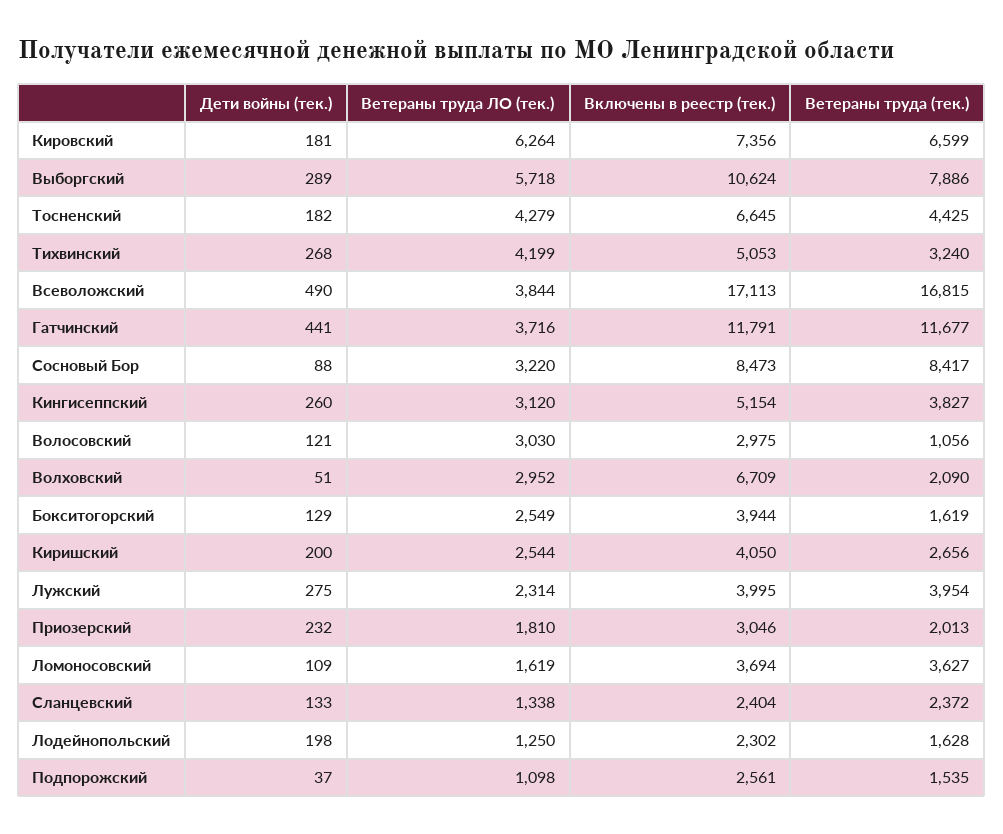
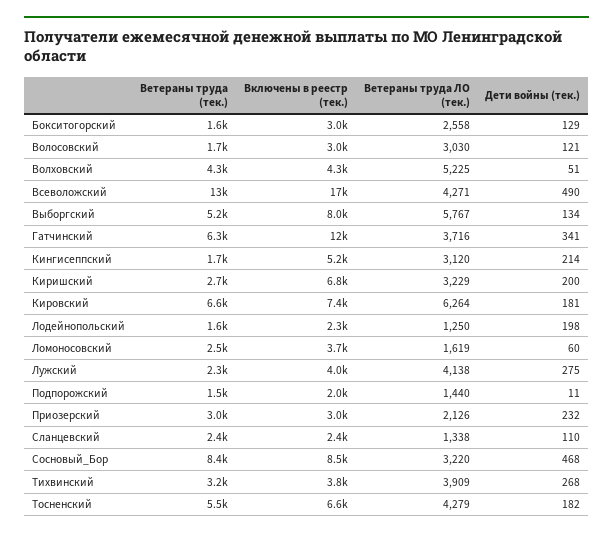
Дети войны (тек.), Выборгский: 289 -> 134
Ветераны труда ЛО (тек.), Выборгский: 5718 -> 5767
Включены в реестр (тек.), Выборгский: 10624 -> 8000
Ветераны труда (тек.), Выборгский: 7886 -> 5200
Ветераны труда (тек.), Тосненский: 4425 -> 5500
Ветераны труда ЛО (тек.), Тихвинский: 4199 -> 3909
Включены в реестр (тек.), Тихвинский: 5053 -> 3800
Ветераны труда ЛО (тек.), Всеволожский: 3844 -> 4271
Ветераны труда (тек.), Всеволожский: 16815 -> 13000
Дети войны (тек.), Гатчинский: 441 -> 341
Ветераны труда (тек.), Гатчинский: 11677 -> 6300
Дети войны (тек.), Сосновый Бор: 88 -> 468
Дети войны (тек.), Кингисеппский: 260 -> 214
Ветераны труда (тек.), Кингисеппский: 3827 -> 1700
Ветераны труда (тек.), Волосовский: 1056 -> 1700
Ветераны труда ЛО (тек.), Волховский: 2952 -> 5225
Включены в реестр (тек.), Волховский: 6709 -> 4300
Ветераны труда (тек.), Волховский: 2090 -> 4300
Ветераны труда ЛО (тек.), Бокситогорский: 2549 -> 2558
Включены в реестр (тек.), Бокситогорский: 3944 -> 3000
Ветераны труда ЛО (тек.), Киришский: 2544 -> 3229
Включены в реестр (тек.), Киришский: 4050 -> 6800
Ветераны труда ЛО (тек.), Лужский: 2314 -> 4138
Ветераны труда (тек.), Лужский: 3954 -> 2300
Ветераны труда ЛО (тек.), Приозерский: 1810 -> 2126
Ветераны труда (тек.), Приозерский: 2013 -> 3000
Дети войны (тек.), Ломоносовский: 109 -> 60
Ветераны труда (тек.), Ломоносовский: 3627 -> 2500
Дети войны (тек.), Сланцевский: 133 -> 110
Дети войны (тек.), Подпорожский: 37 -> 11
Ветераны труда ЛО (тек.), Подпорожский: 1098 -> 1440
Включены в реестр (тек.), Подпорожский: 2561 -> 2000

